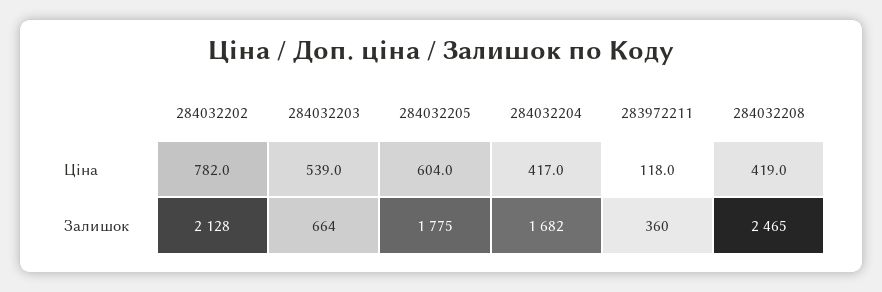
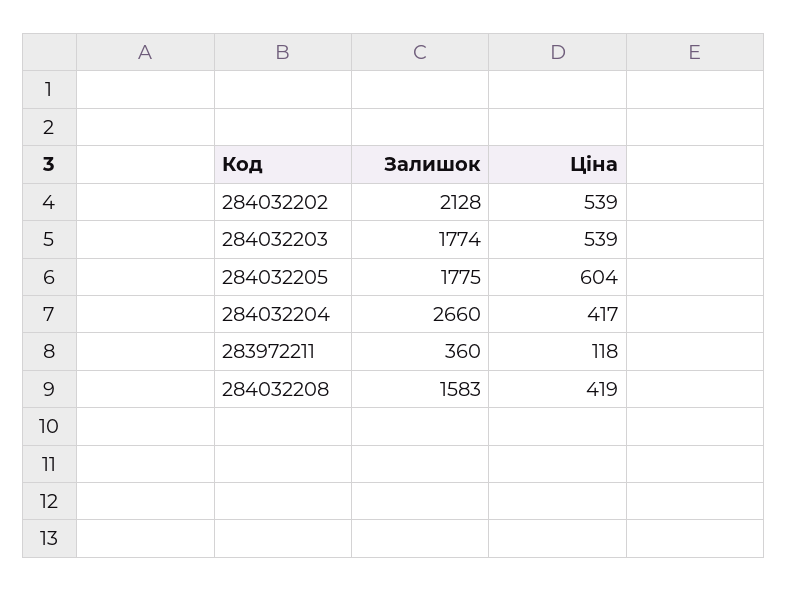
284032202, Ціна: 782 -> 539
284032203, Залишок: 664 -> 1774
284032204, Залишок: 1682 -> 2660
284032208, Залишок: 2465 -> 1583

